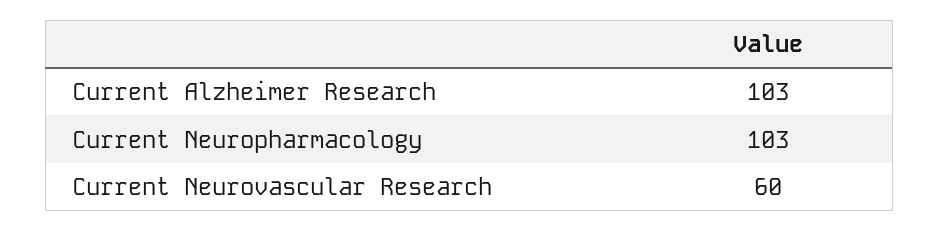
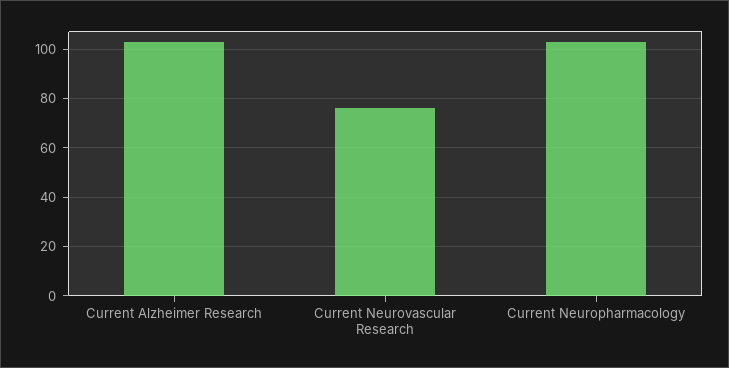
Current Neurovascular Research: 60 -> 75

